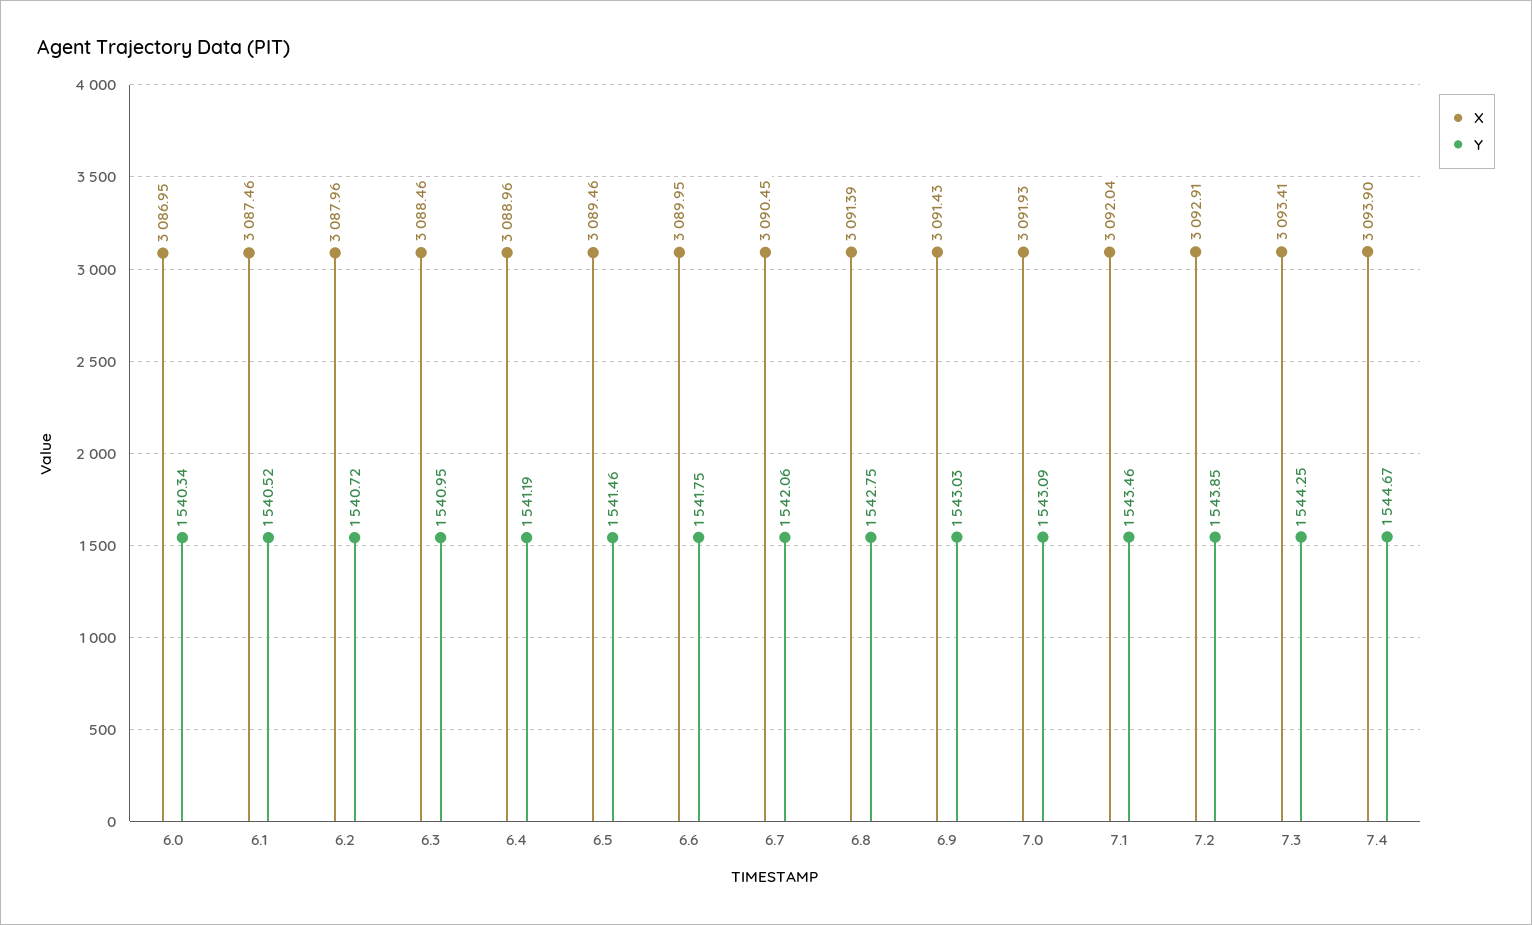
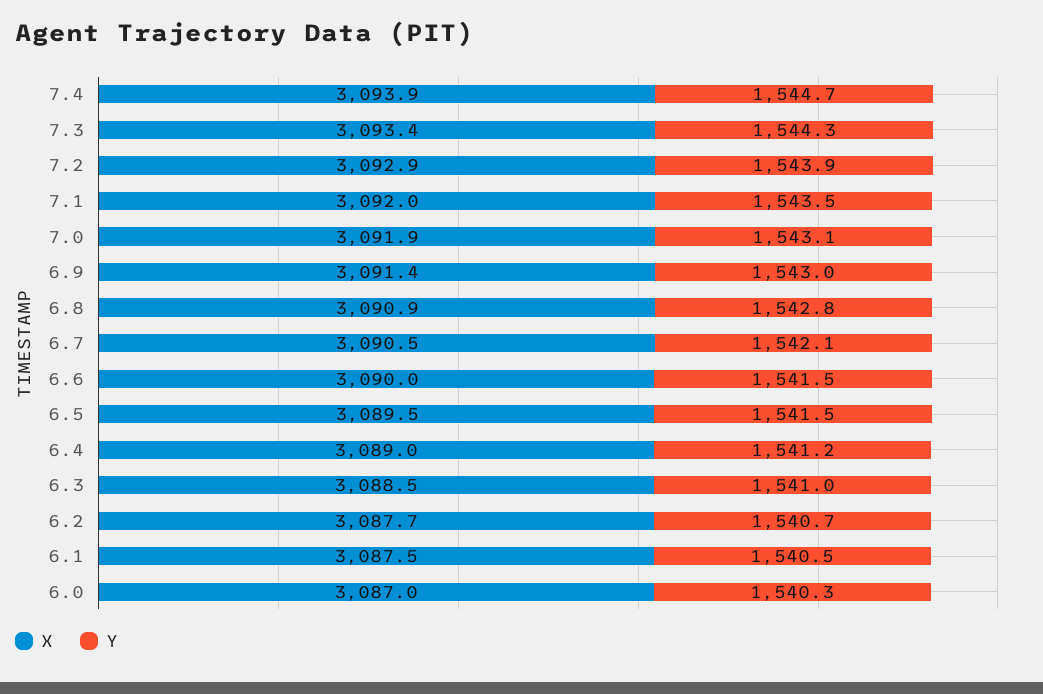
X, 6.2: 3087.96 -> 3087.7
Y, 6.6: 1541.75 -> 1541.5
X, 6.8: 3091.39 -> 3090.9

